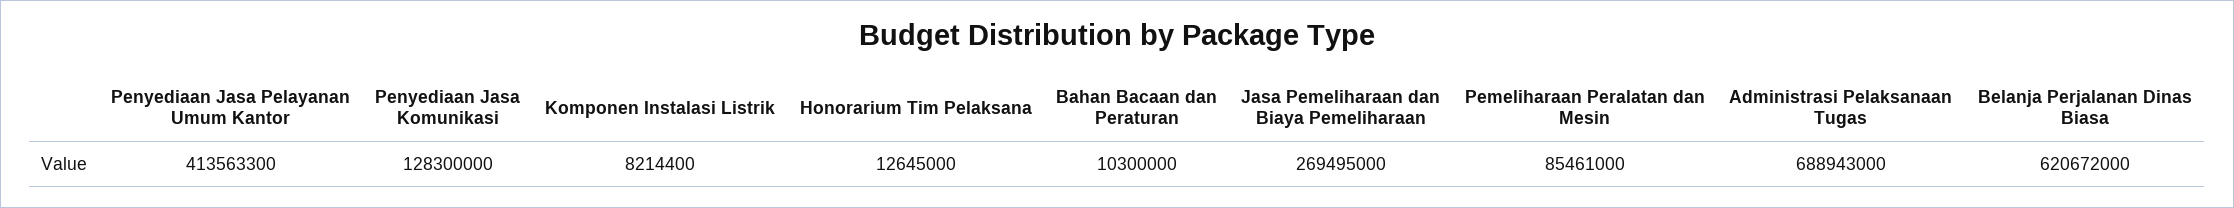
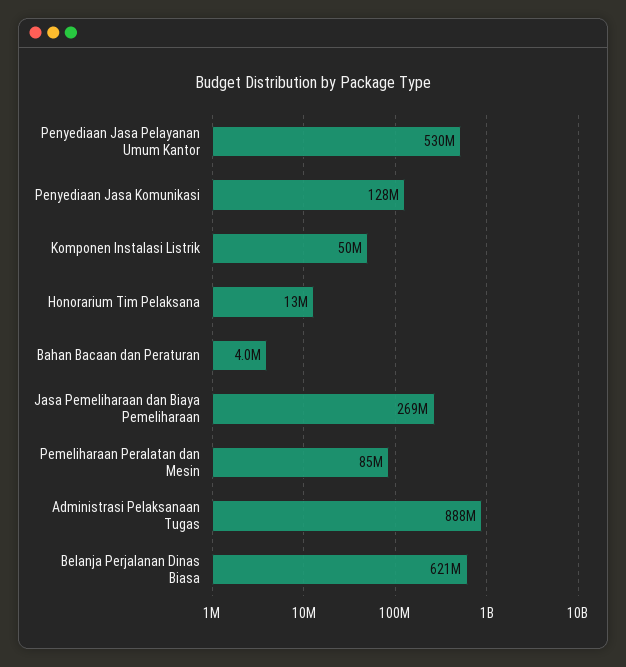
Penyediaan Jasa Pelayanan Umum Kantor: 413563300 -> 530000000
Komponen Instalasi Listrik: 8214400 -> 50000000
Bahan Bacaan dan Peraturan: 10300000 -> 4000000
Administrasi Pelaksanaan Tugas: 688943000 -> 888000000

